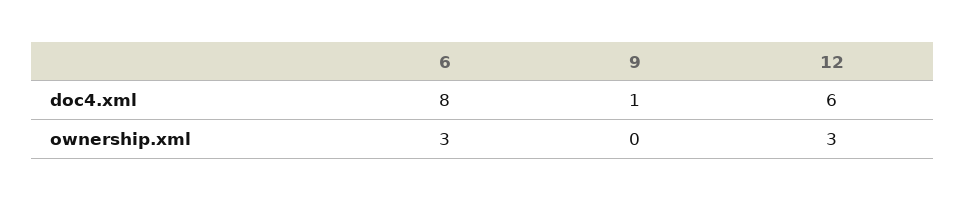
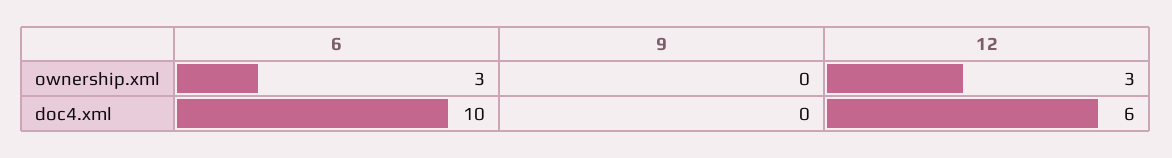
6, doc4.xml: 8 -> 10
9, doc4.xml: 1 -> 0

